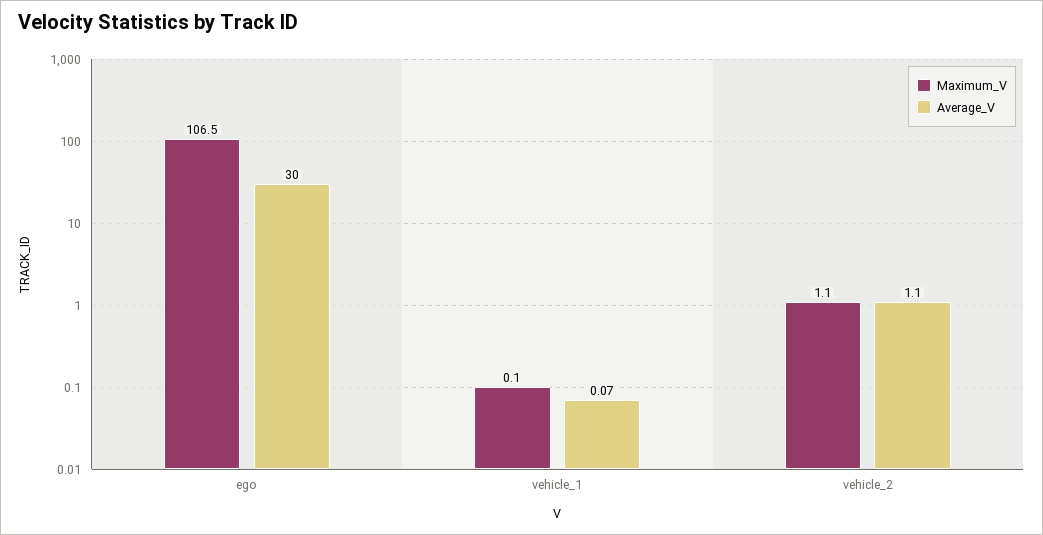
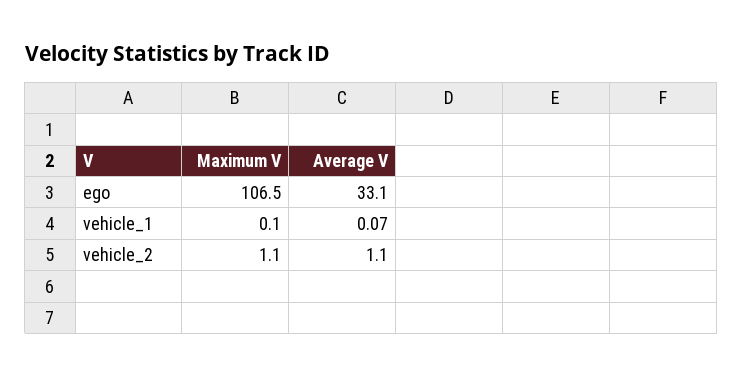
Average_V, ego: 30 -> 33.1

